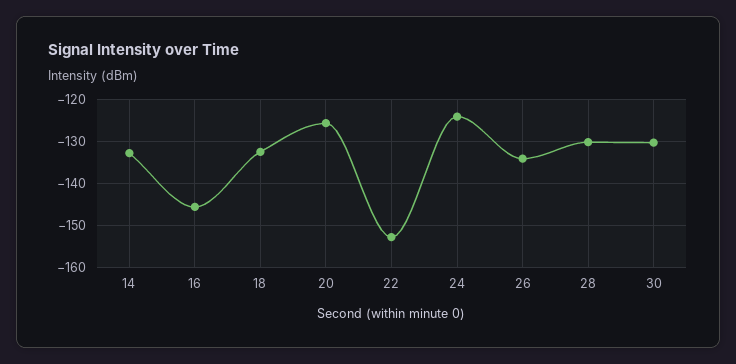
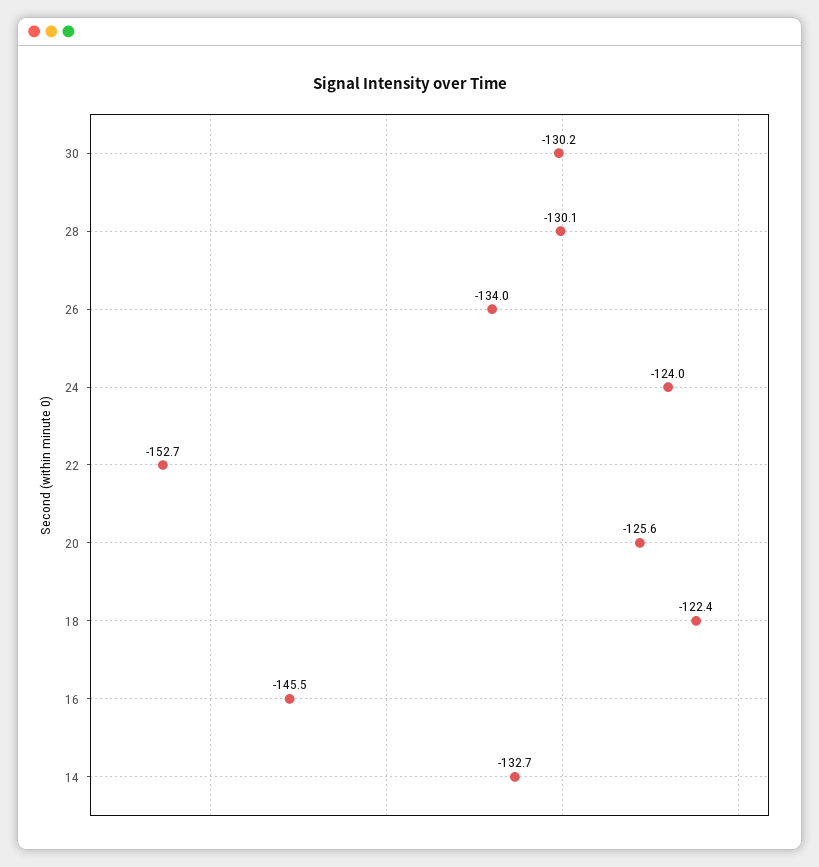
18: -132 -> -122.4

